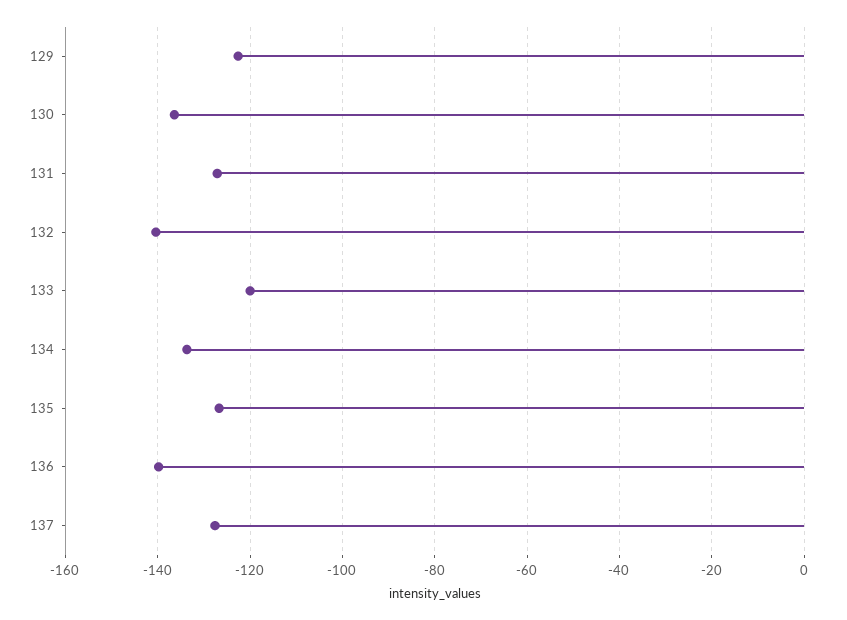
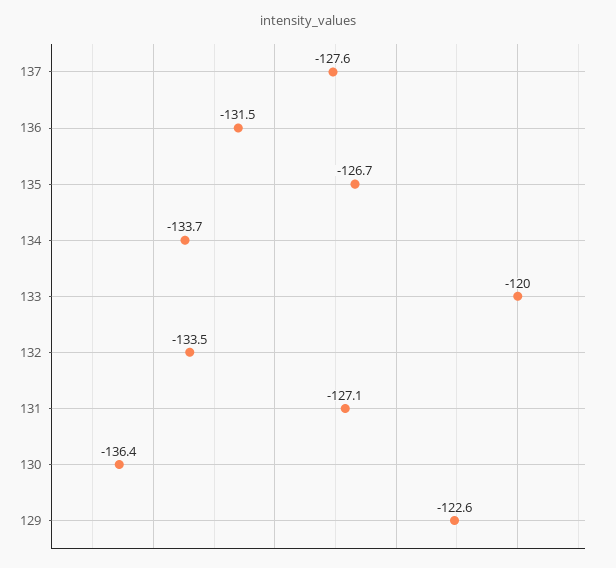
132: -140 -> -133.5
136: -140 -> -131.5

